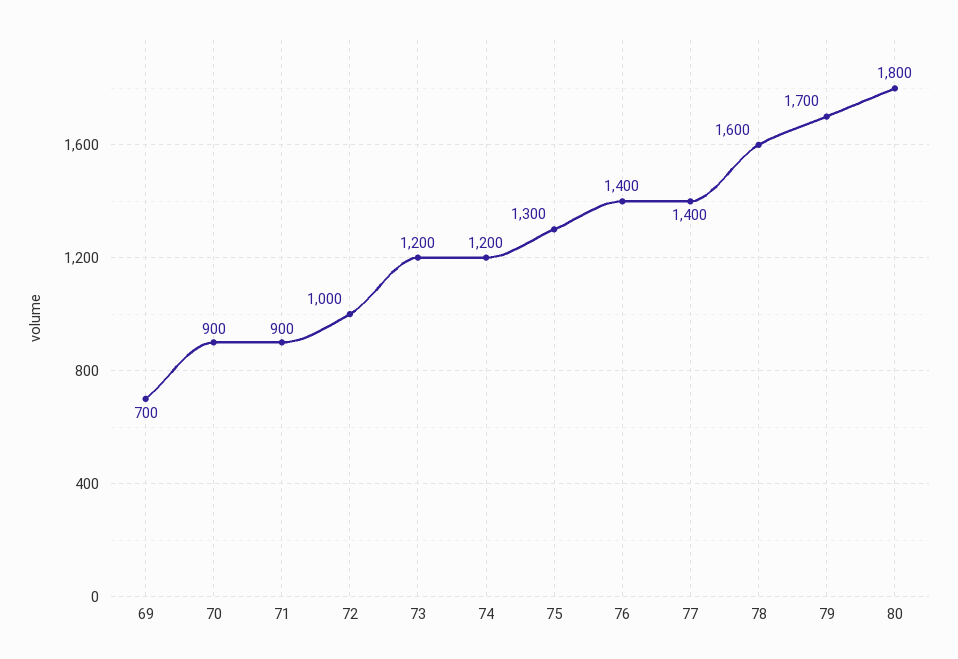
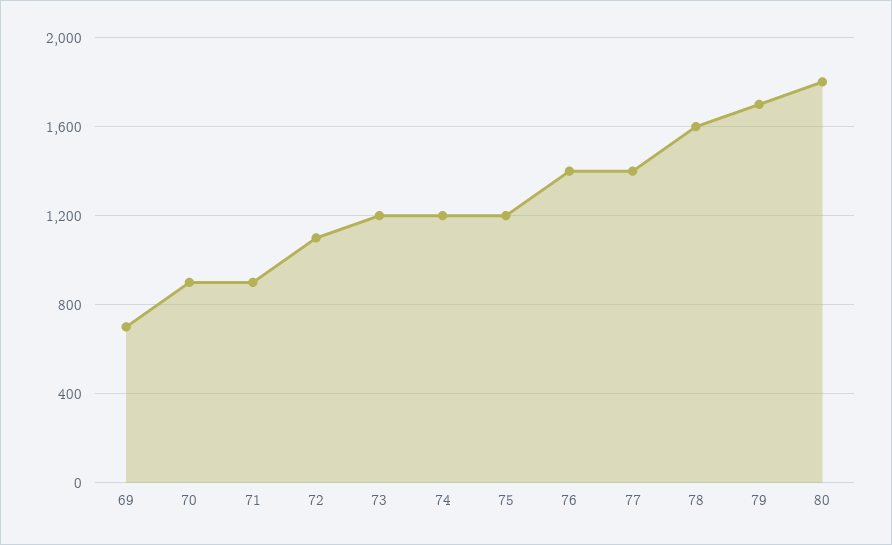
72: 1000 -> 1100
75: 1300 -> 1200

